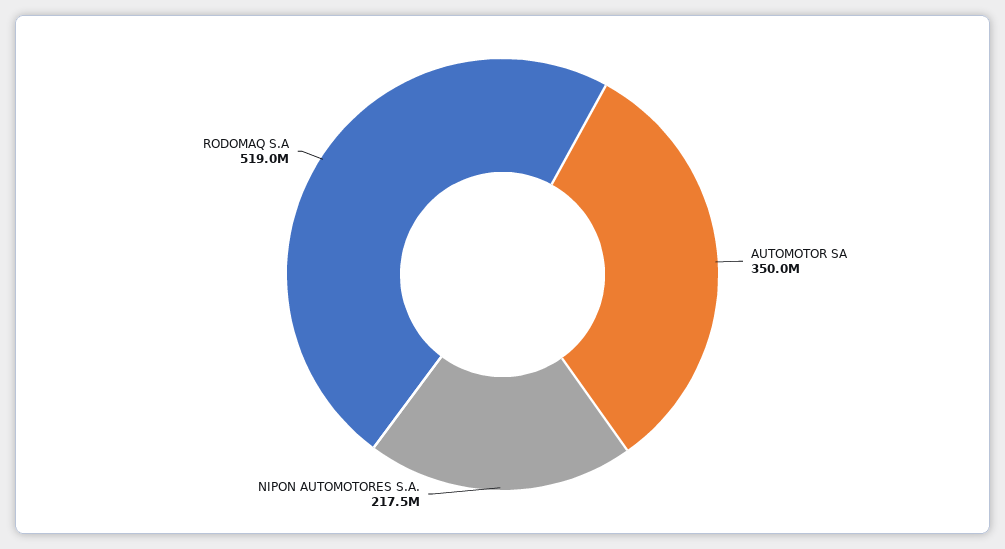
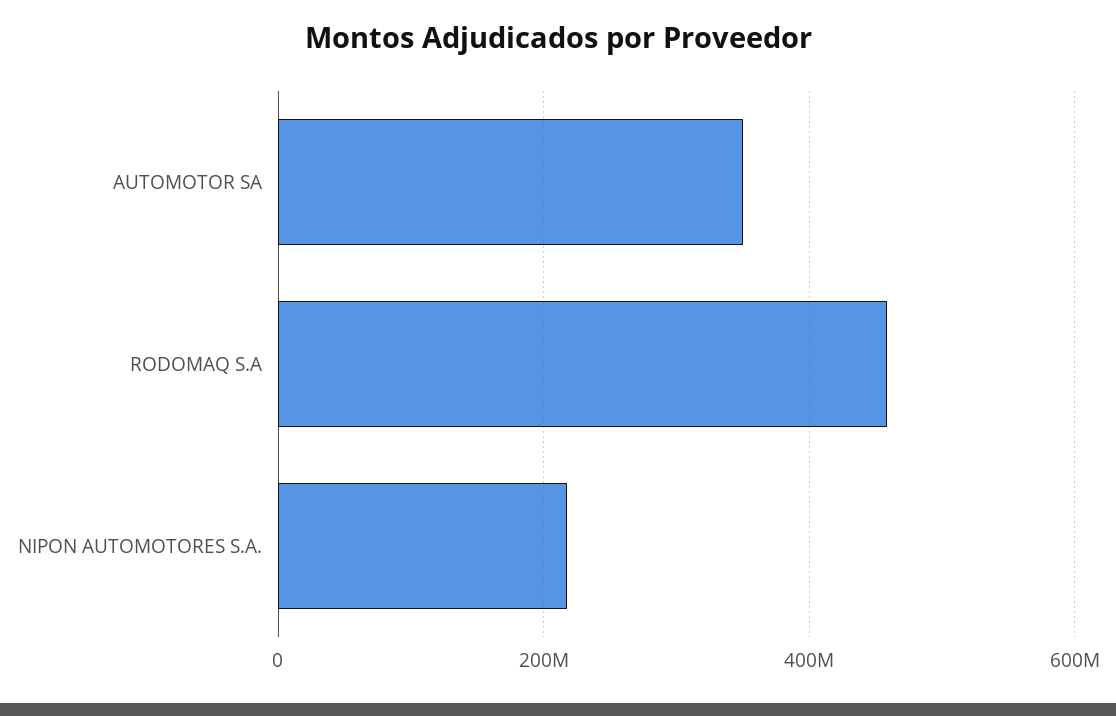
RODOMAQ S.A: 519000000 -> 460000000

